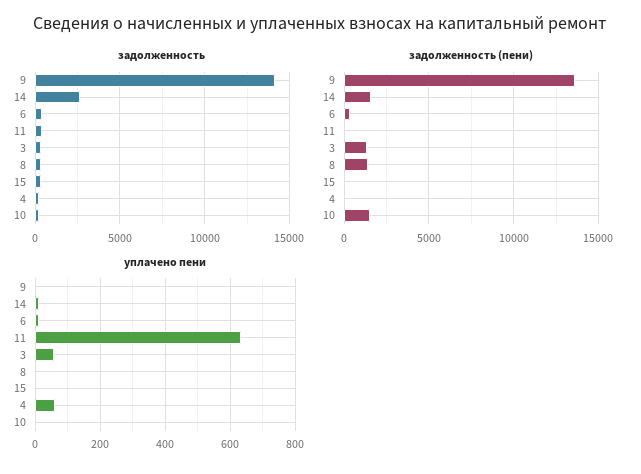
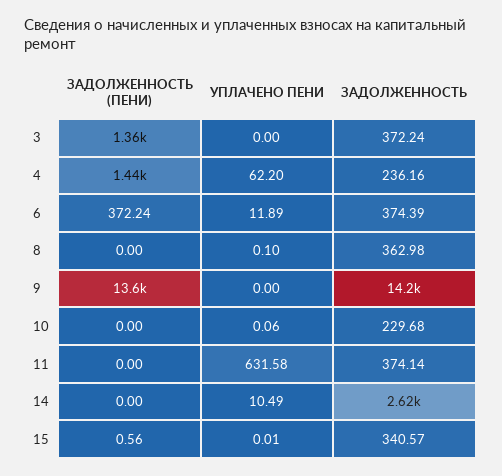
задолженность (пени), 14: 1500 -> 0
задолженность (пени), 8: 1500 -> 0
задолженность (пени), 4: 0 -> 1440
задолженность (пени), 10: 1500 -> 0
уплачено пени, 3: 60 -> 0

